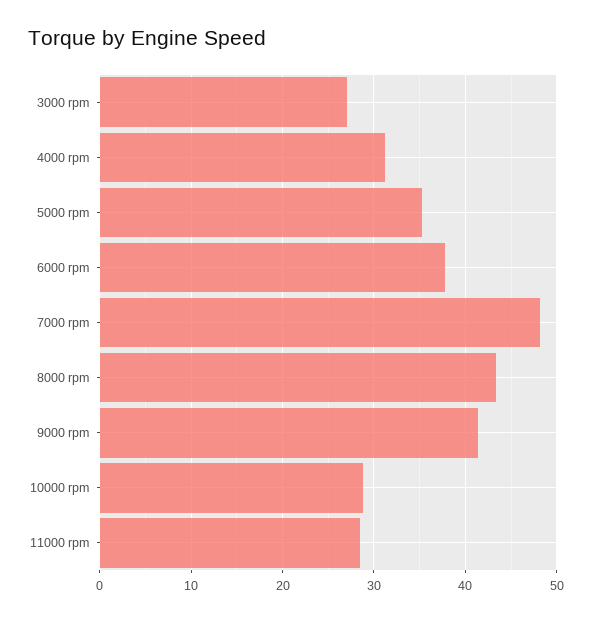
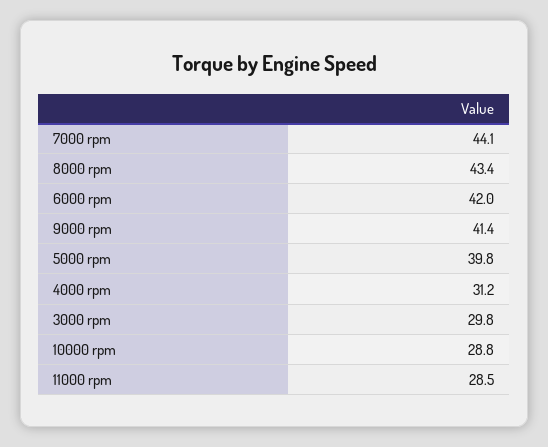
3000 rpm: 27 -> 29.8
5000 rpm: 35 -> 39.8
6000 rpm: 38 -> 42
7000 rpm: 48 -> 44.1

